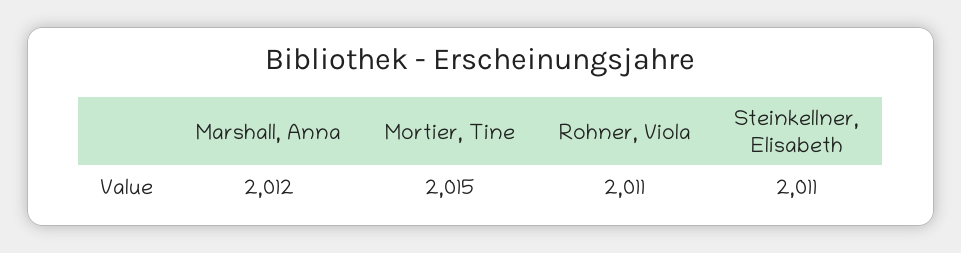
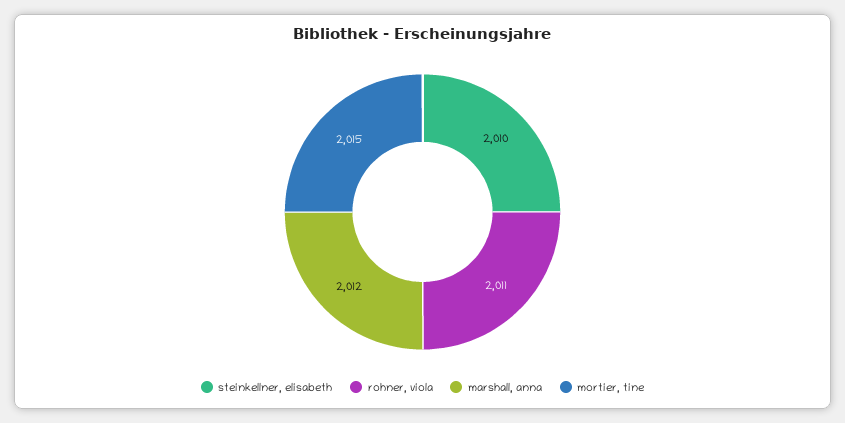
Steinkellner, Elisabeth: 2011 -> 2010

